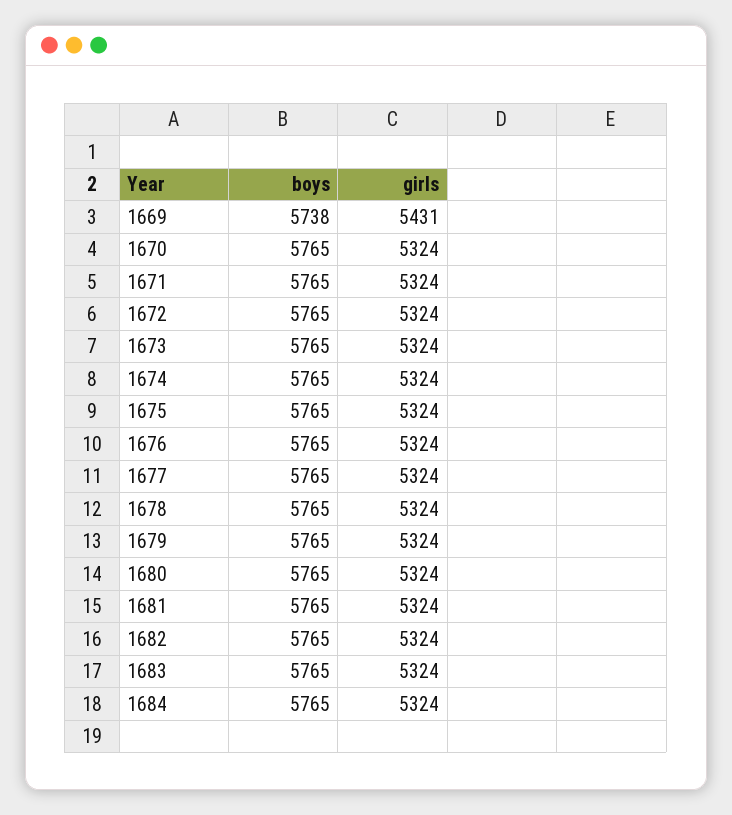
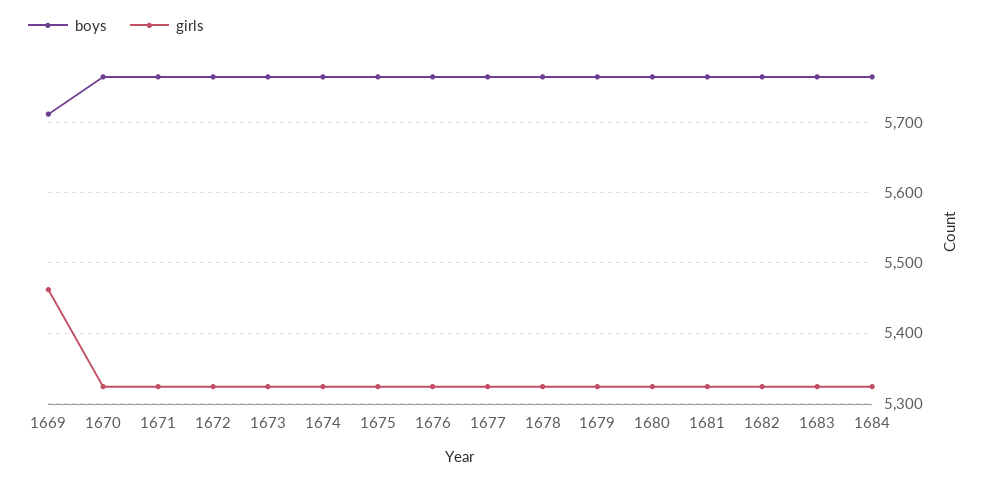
boys, 1669: 5738 -> 5710
girls, 1669: 5431 -> 5460

